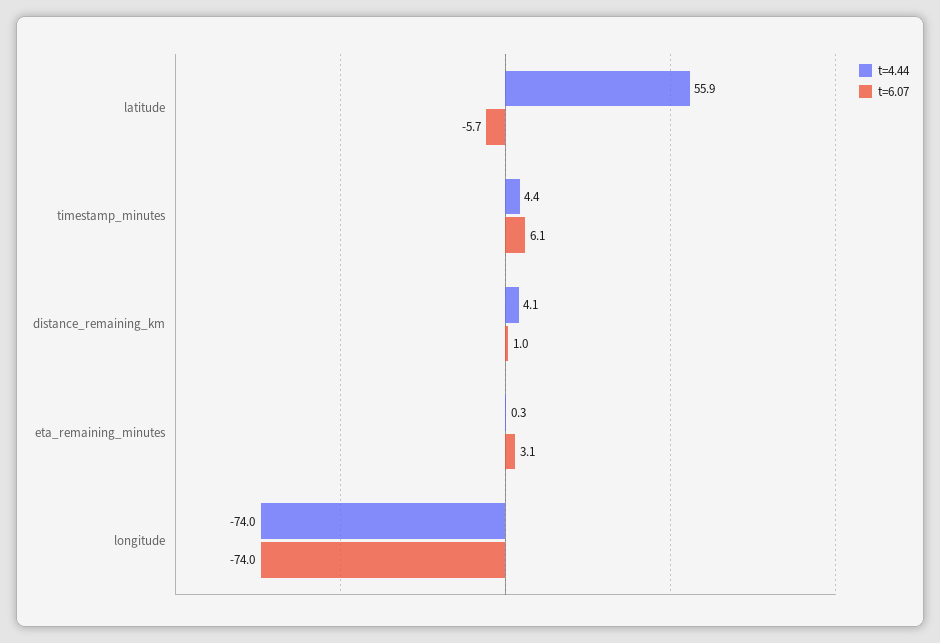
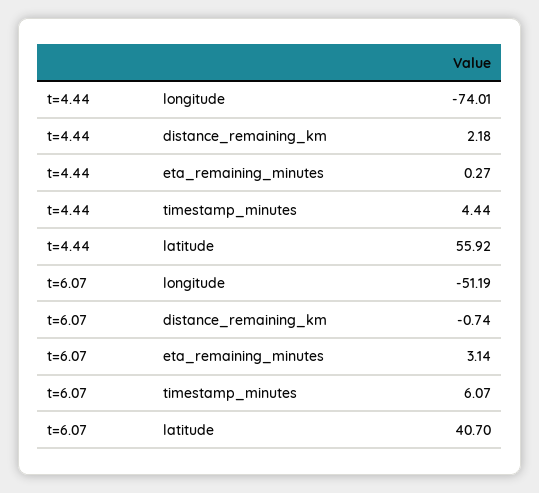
t=6.07, latitude: -5.7 -> 40.7
t=4.44, distance_remaining_km: 4.1 -> 2.18
t=6.07, distance_remaining_km: 1 -> -0.74
t=6.07, longitude: -74 -> -51.19

